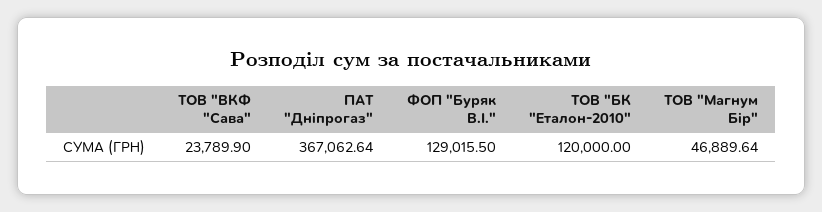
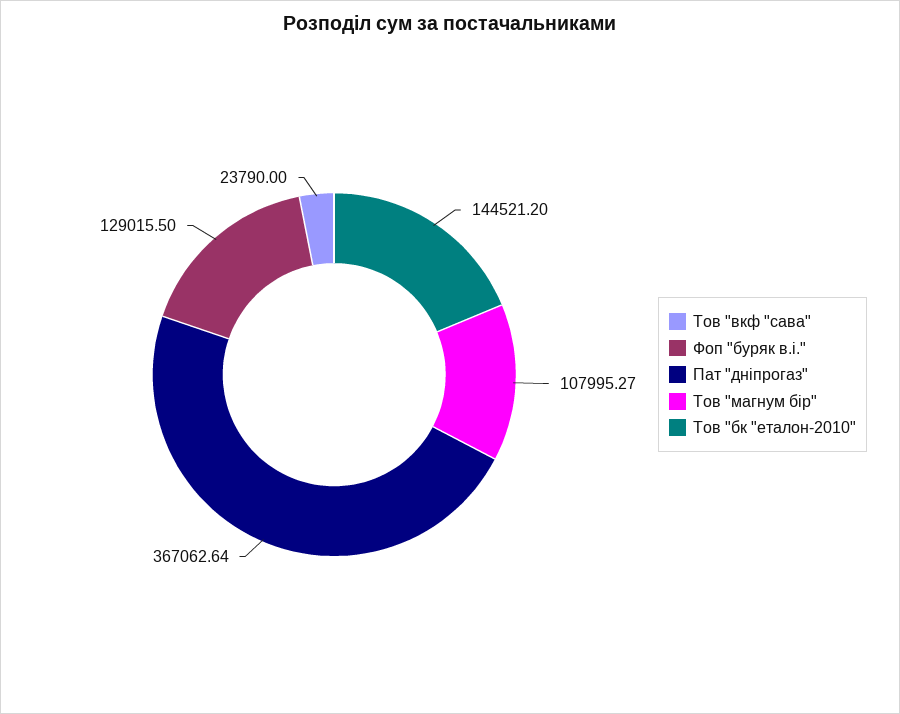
ТОВ "ВКФ "Сава": 23789.9 -> 23790
ТОВ "БК "Еталон-2010": 120000 -> 144521.2
ТОВ "Магнум Бір": 46889.64 -> 107995.27

